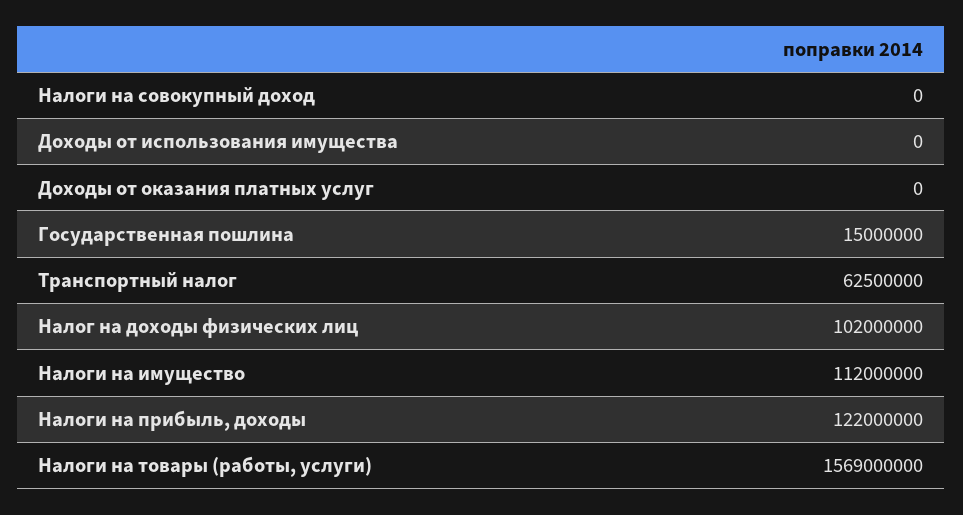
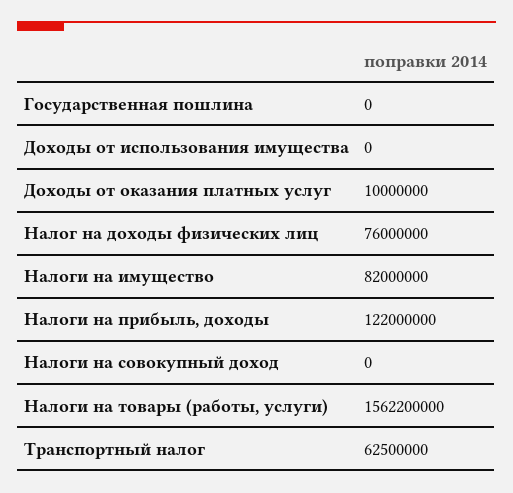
Доходы от оказания платных услуг: 0 -> 10000000
Государственная пошлина: 15000000 -> 0
Налог на доходы физических лиц: 102000000 -> 76000000
Налоги на имущество: 112000000 -> 82000000
Налоги на товары (работы, услуги): 1569000000 -> 1562200000

